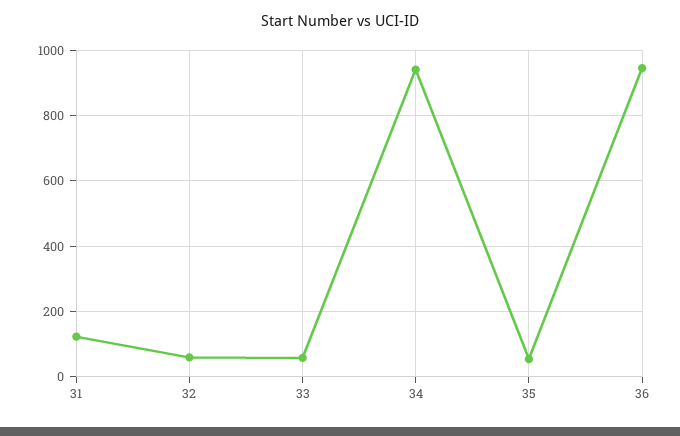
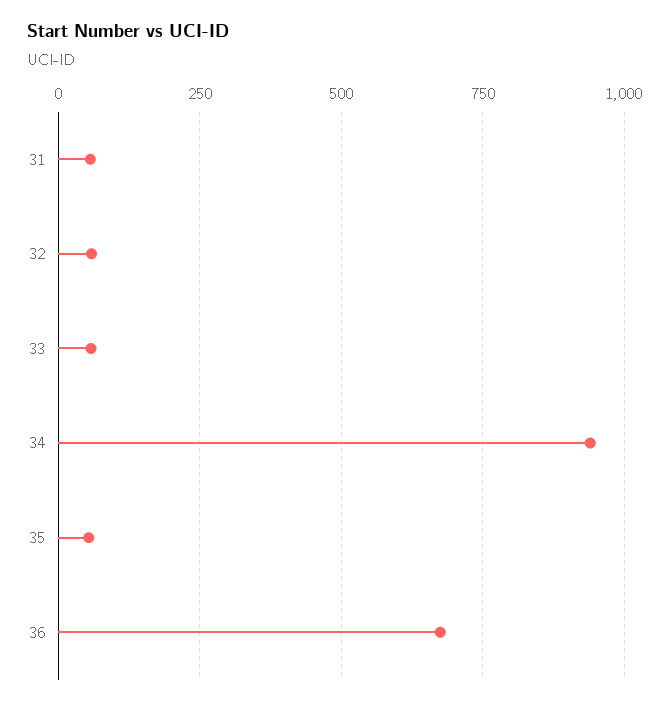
31: 120 -> 50
36: 940 -> 675

